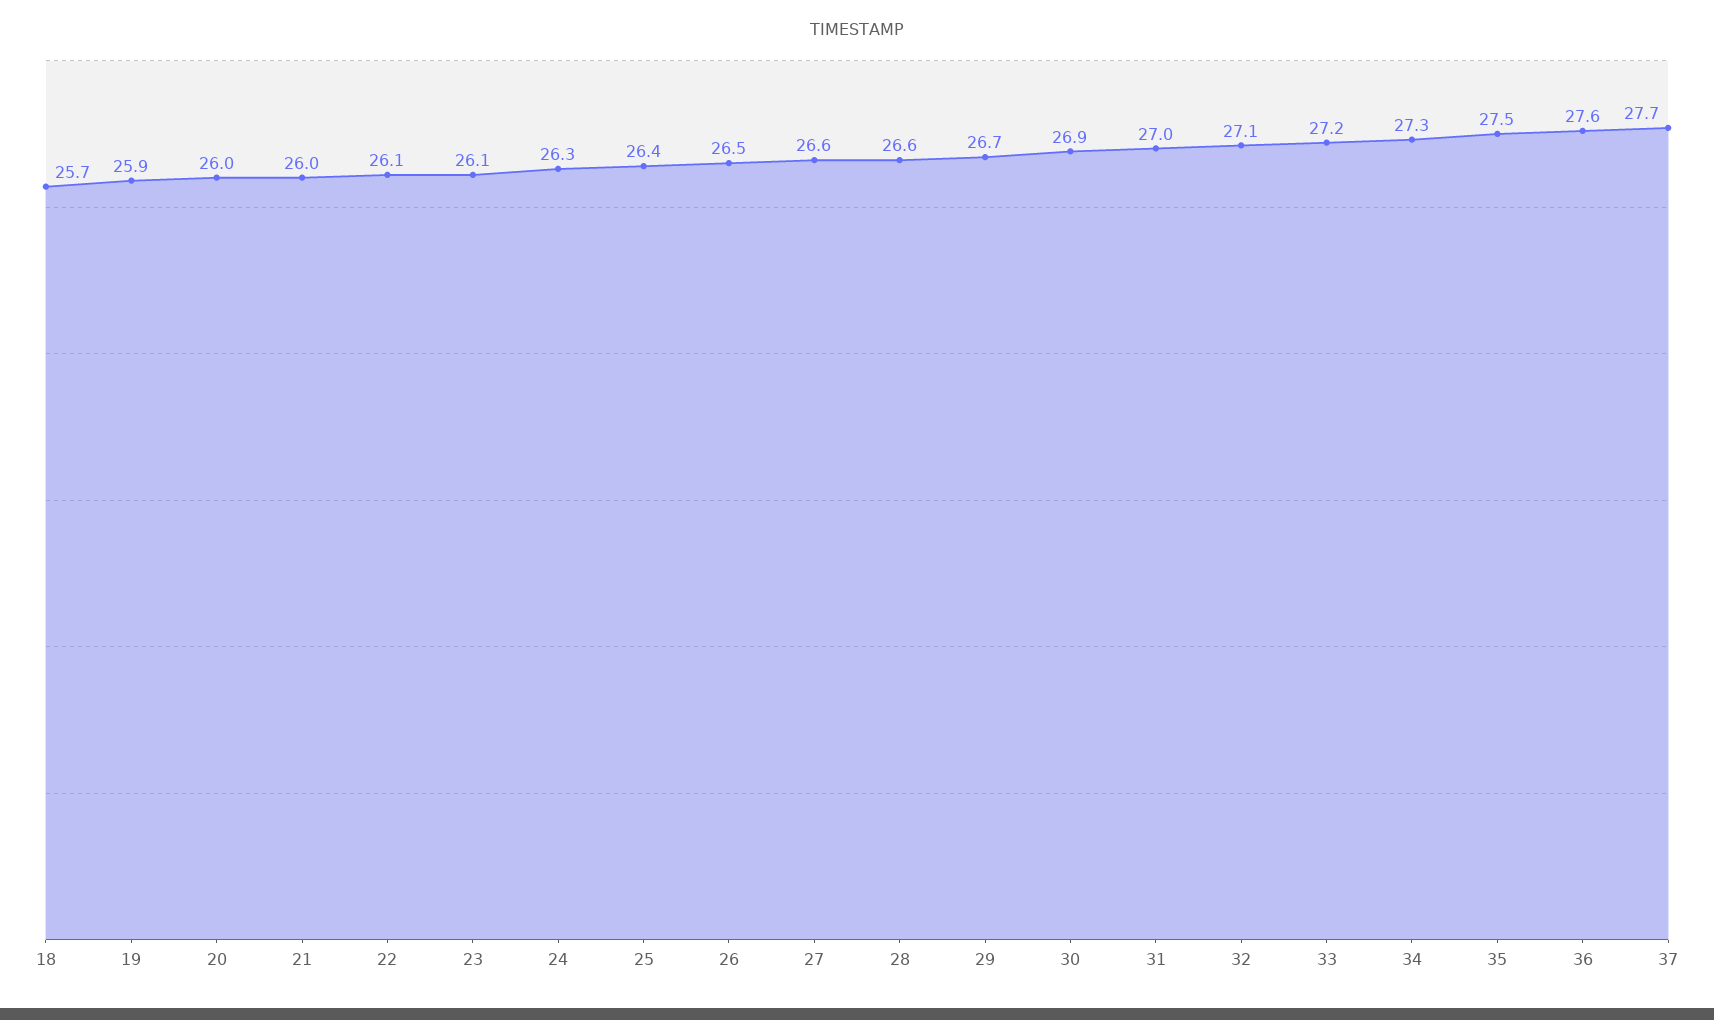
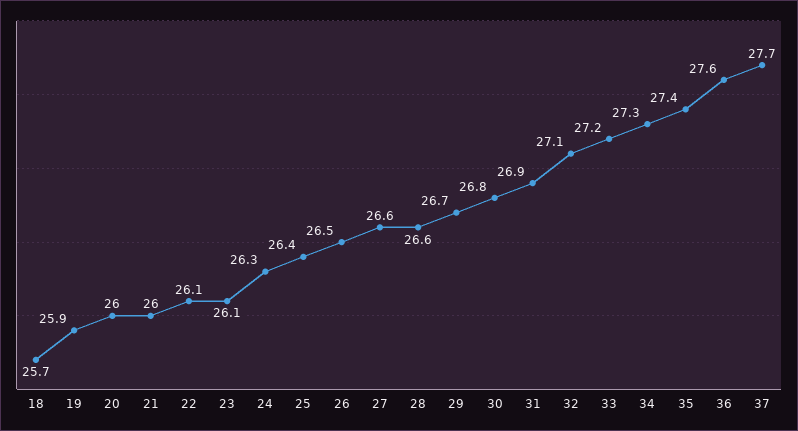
30: 26.9 -> 26.8
31: 27 -> 26.9
35: 27.5 -> 27.4

